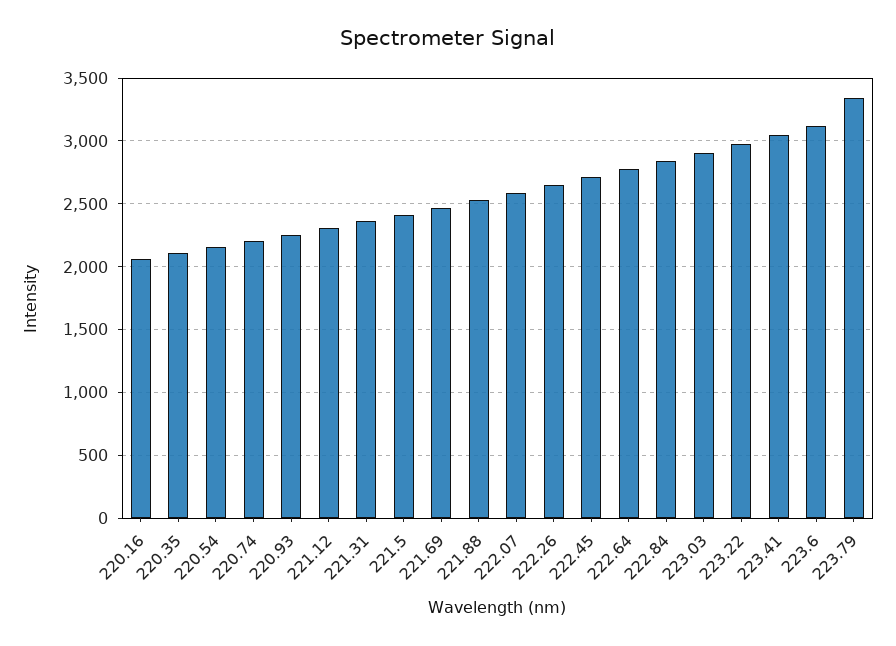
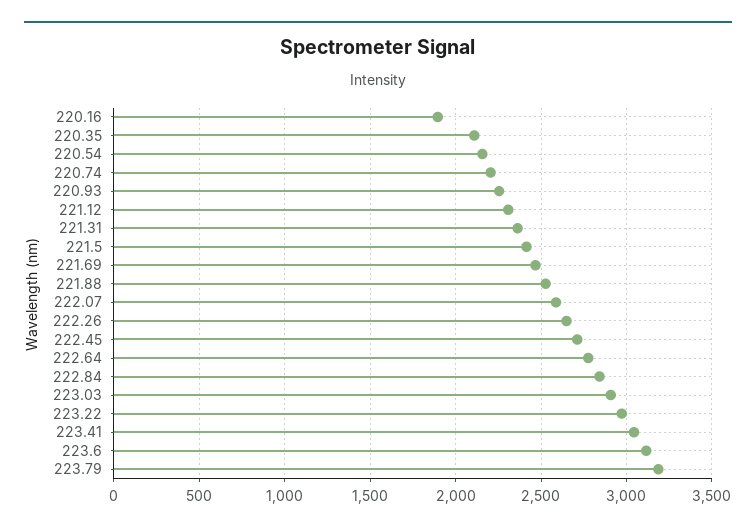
220.16: 2050 -> 1900
223.79: 3350 -> 3200

